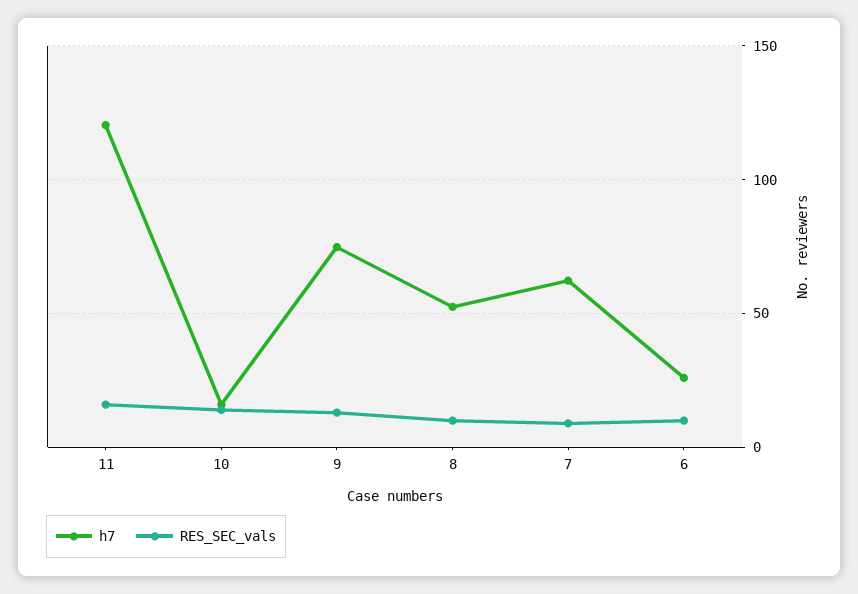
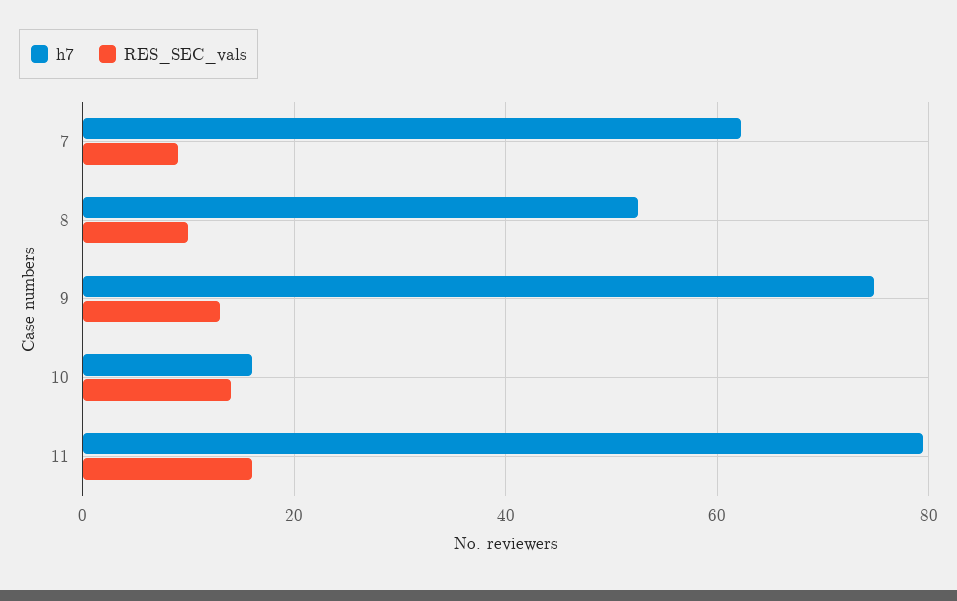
h7, 11: 120 -> 80
h7, 6: 25 -> none
RES_SEC_vals, 6: 10 -> none

